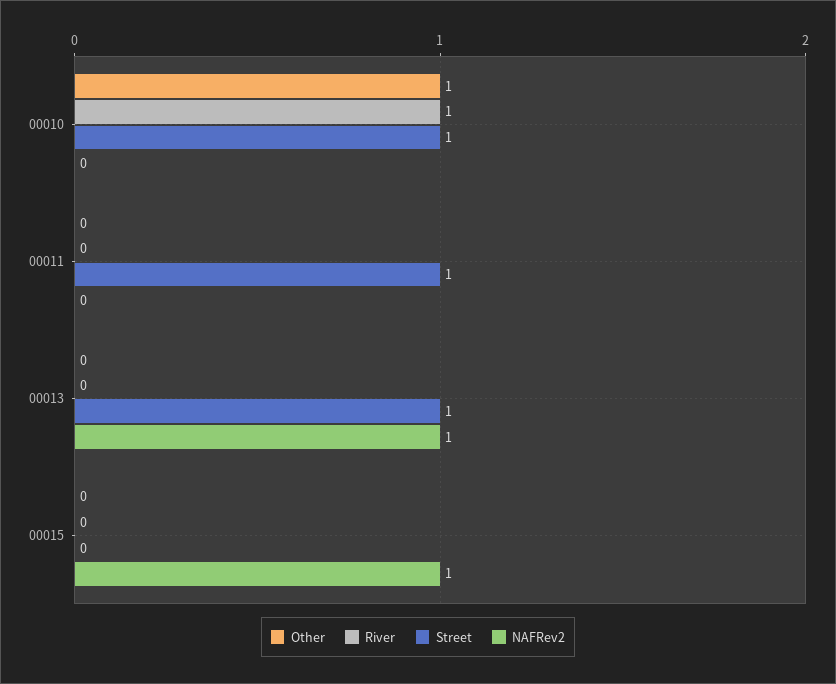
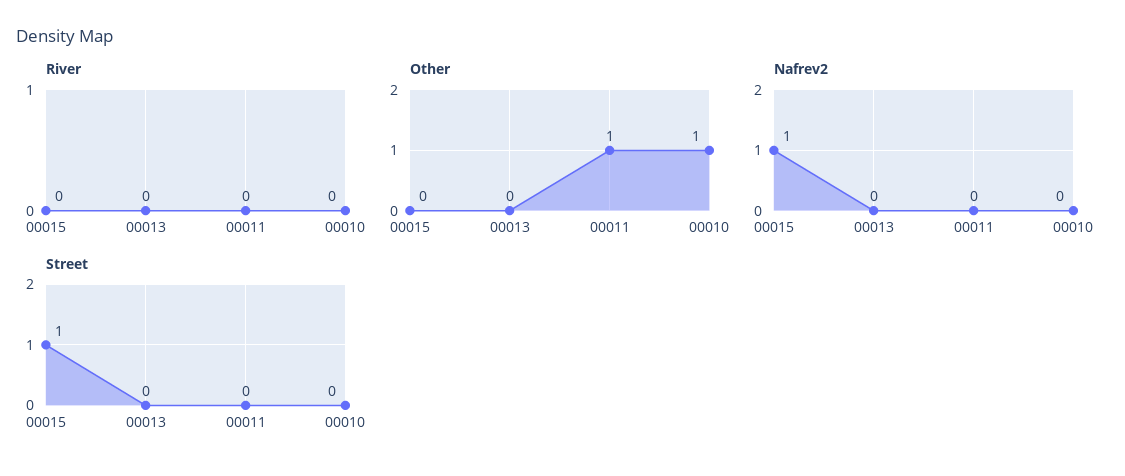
River, 00010: 1 -> 0
Street, 00010: 1 -> 0
Other, 00011: 0 -> 1
Street, 00011: 1 -> 0
Street, 00013: 1 -> 0
NAFRev2, 00013: 1 -> 0
Street, 00015: 0 -> 1

